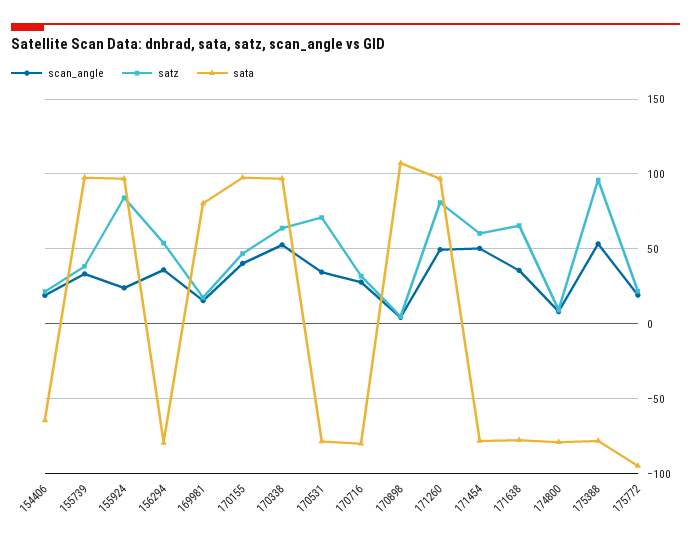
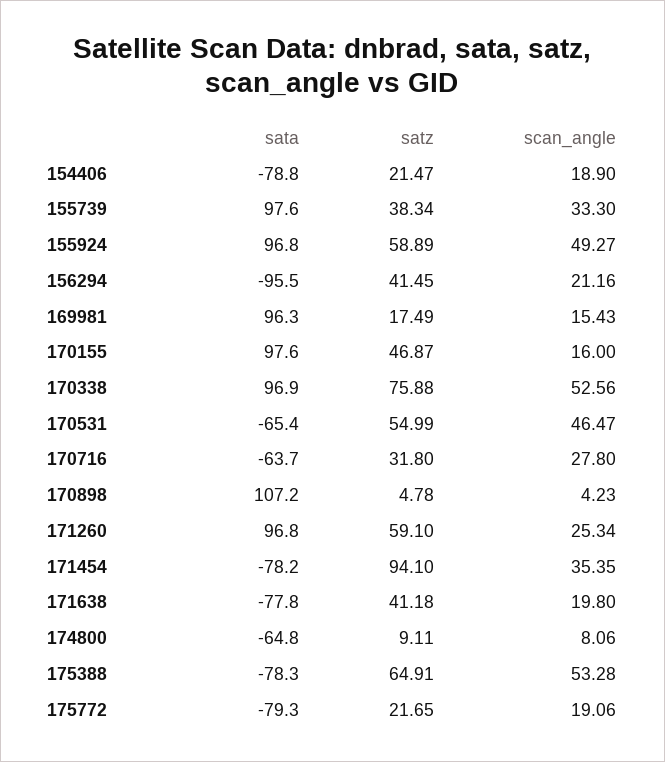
sata, 154406: -65 -> -78.8
scan_angle, 155924: 25 -> 49.27
satz, 155924: 85 -> 58.89
scan_angle, 156294: 35 -> 21.16
satz, 156294: 55 -> 41.45
sata, 156294: -80 -> -95.5
sata, 169981: 80 -> 96.3
scan_angle, 170155: 40 -> 16
satz, 170338: 65 -> 75.88
scan_angle, 170531: 35 -> 46.47
satz, 170531: 70 -> 54.99
sata, 170531: -80 -> -65.4
sata, 170716: -80 -> -63.7
scan_angle, 171260: 50 -> 25.34
satz, 171260: 80 -> 59.1
scan_angle, 171454: 50 -> 35.35
satz, 171454: 60 -> 94.1
scan_angle, 171638: 35 -> 19.8
satz, 171638: 65 -> 41.18
sata, 174800: -80 -> -64.8
satz, 175388: 95 -> 64.91
sata, 175772: -95 -> -79.3

